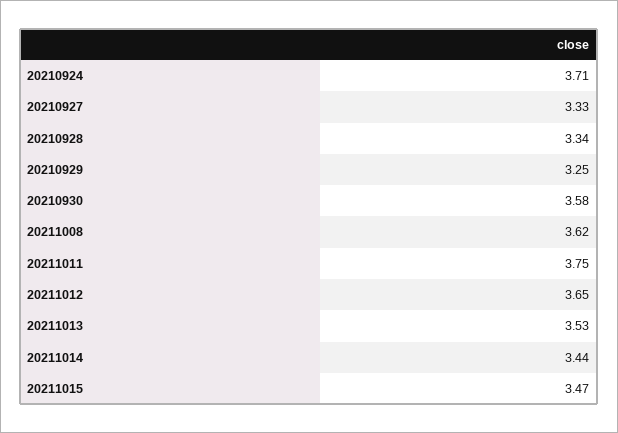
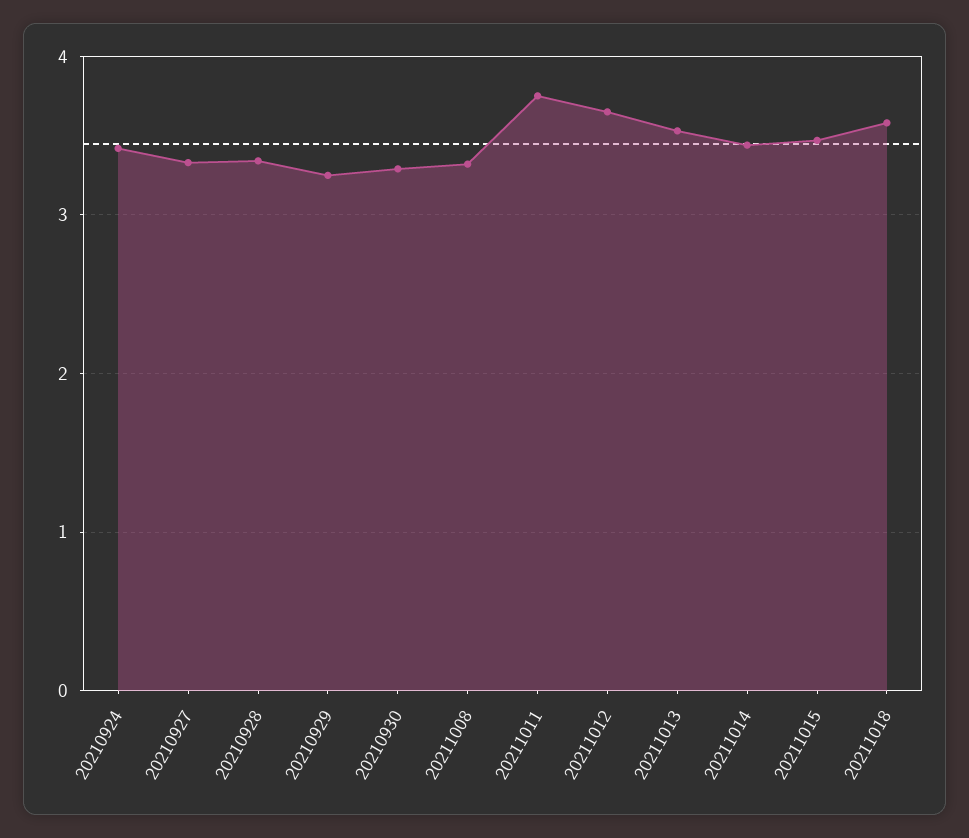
20210924: 3.71 -> 3.4
20210930: 3.58 -> 3.3
20211008: 3.62 -> 3.3
20211018: none -> 3.6

